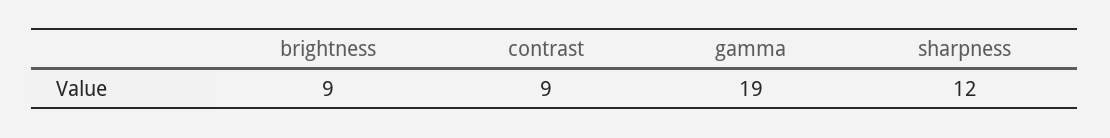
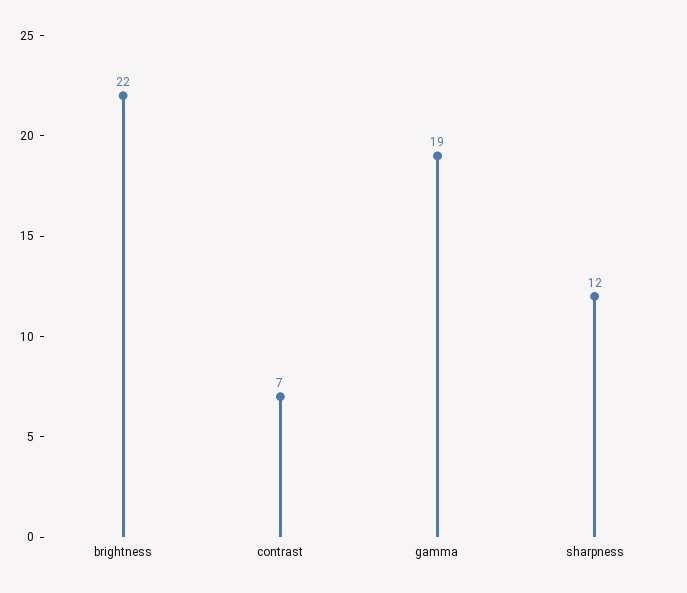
brightness: 9 -> 22
contrast: 9 -> 7

